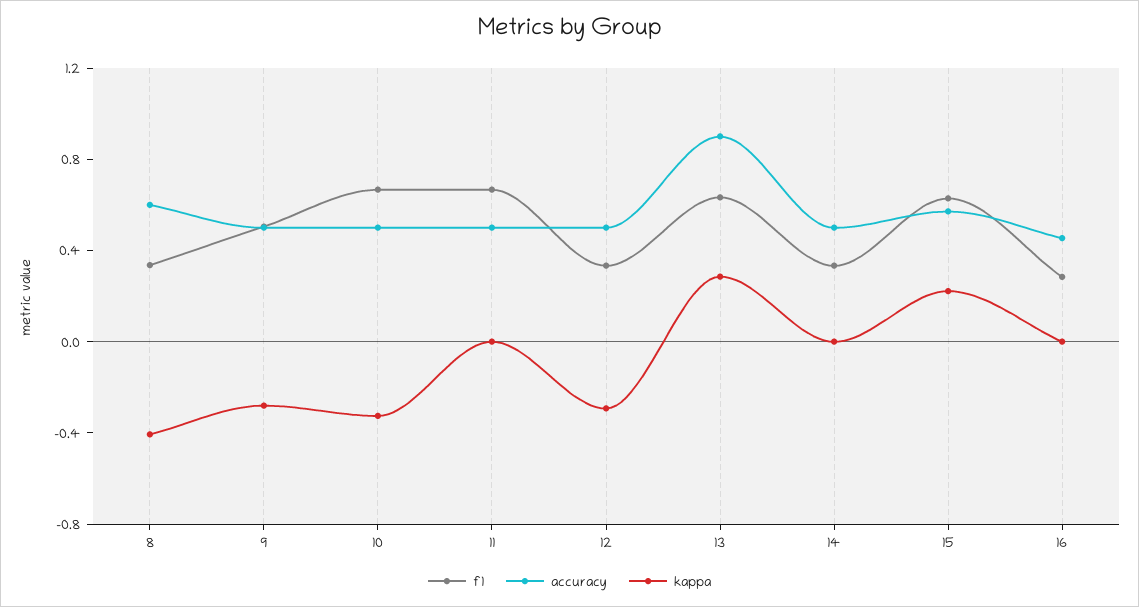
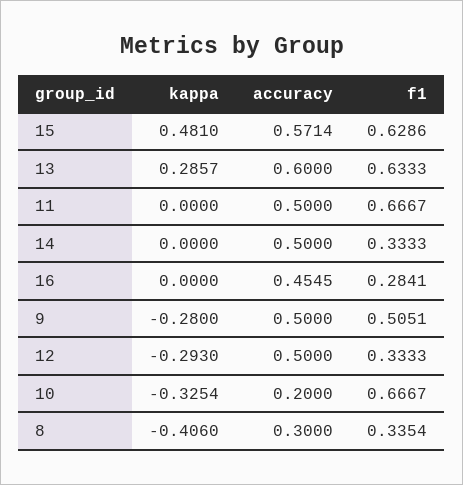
accuracy, 8: 0.6 -> 0.3
accuracy, 10: 0.5 -> 0.2
accuracy, 13: 0.9 -> 0.6
kappa, 15: 0.2 -> 0.481

